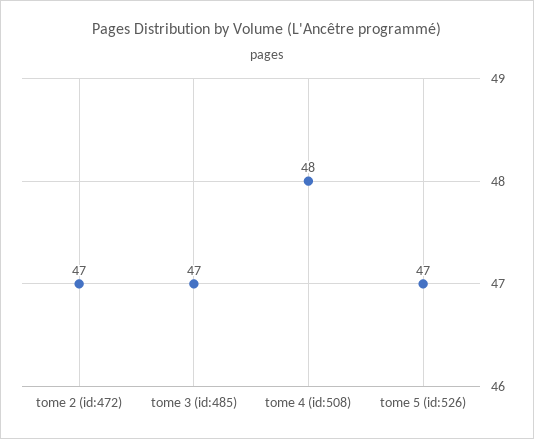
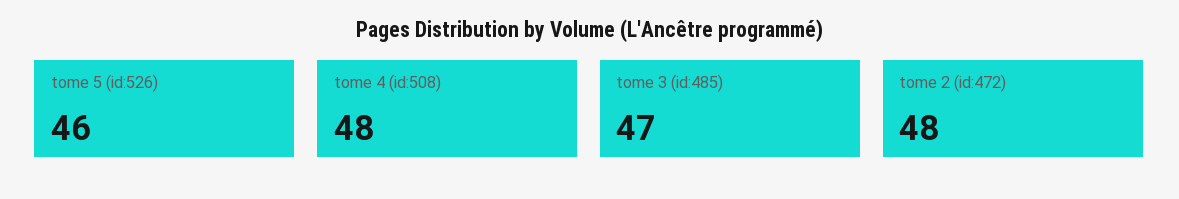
tome 2 (id:472): 47 -> 48
tome 5 (id:526): 47 -> 46

